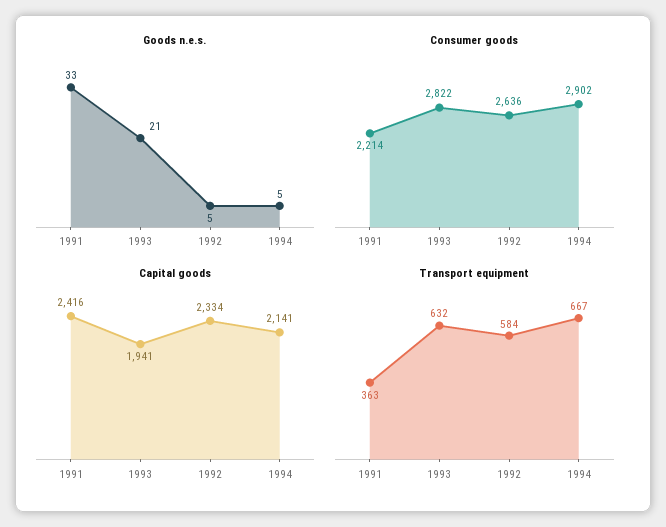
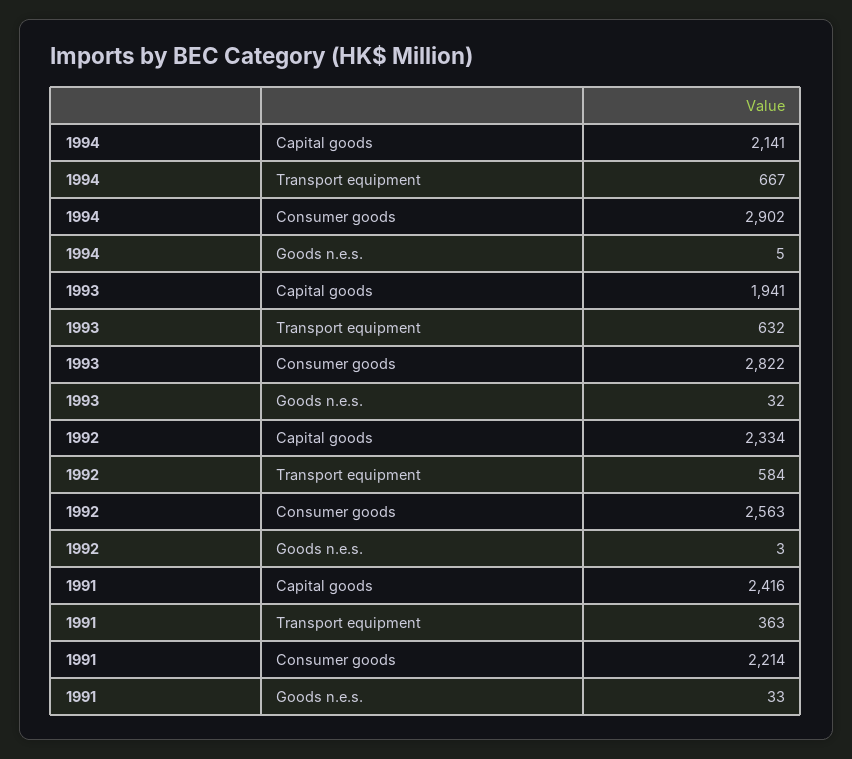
Goods n.e.s., 1993: 21 -> 32
Goods n.e.s., 1992: 5 -> 3
Consumer goods, 1992: 2636 -> 2563

